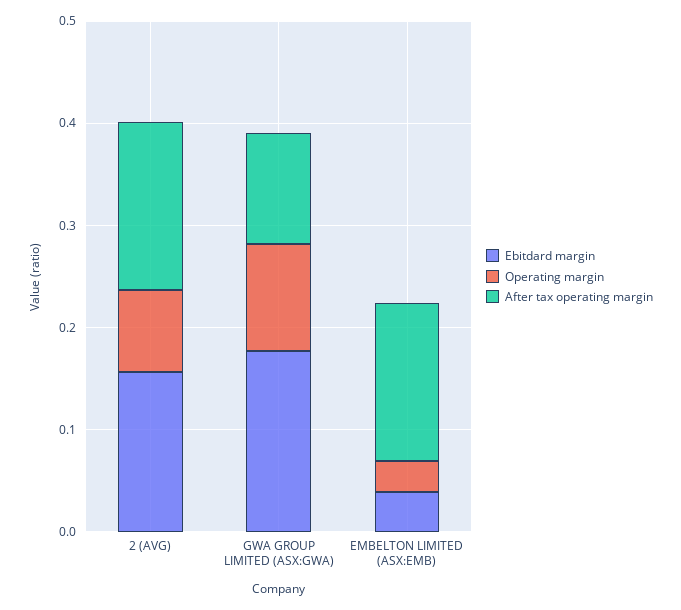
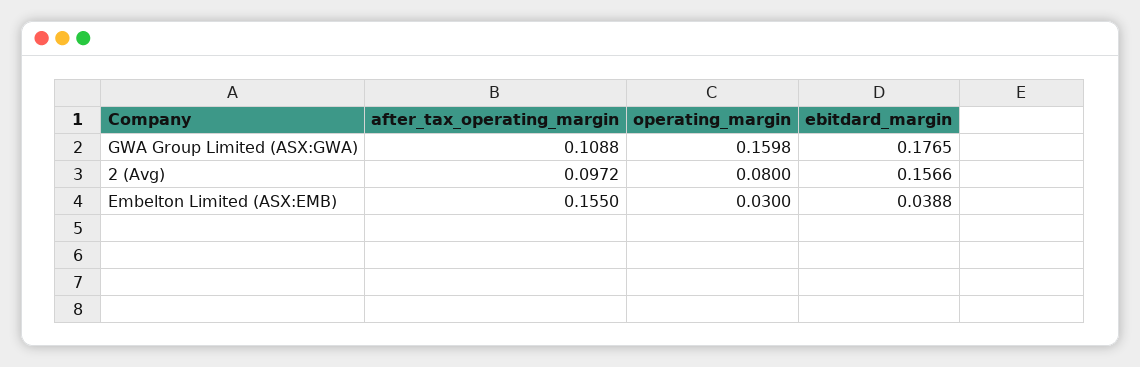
After tax operating margin, 2 (AVG): 0.16 -> 0.0972
Operating margin, GWA GROUP LIMITED (ASX:GWA): 0.1 -> 0.1598

